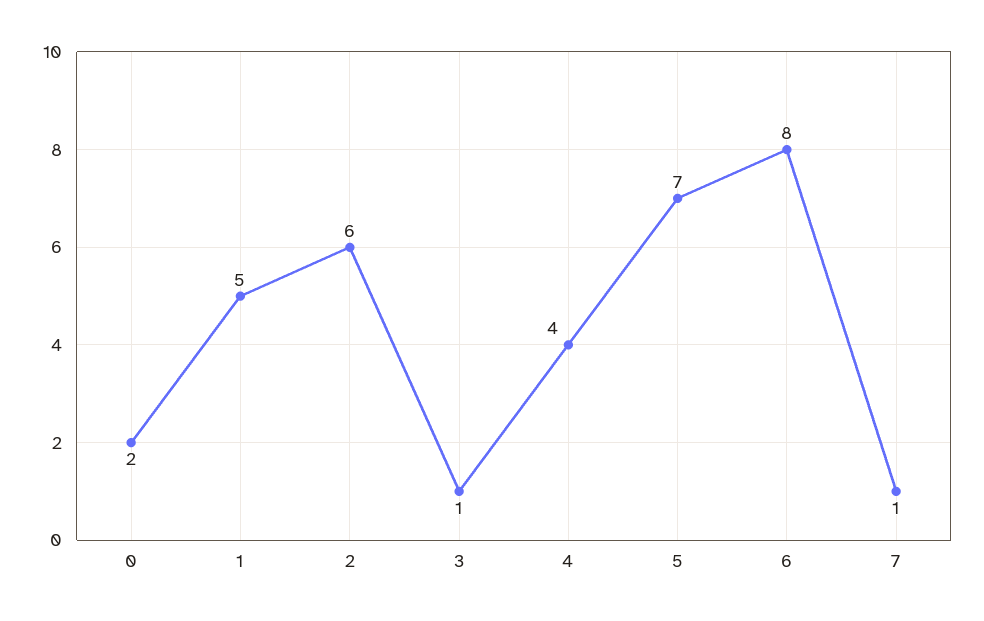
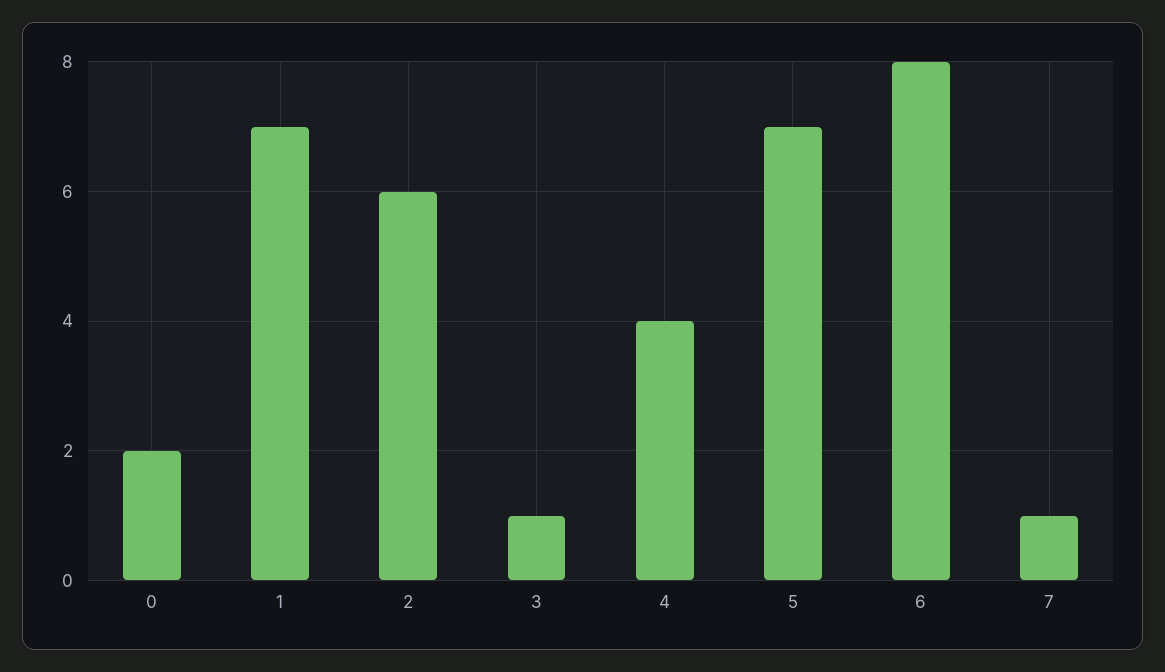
1: 5 -> 7

